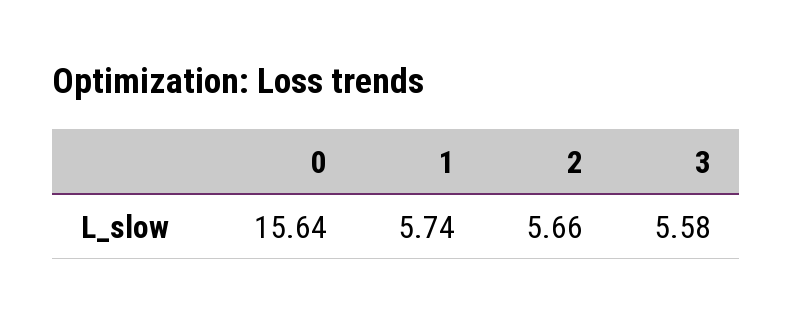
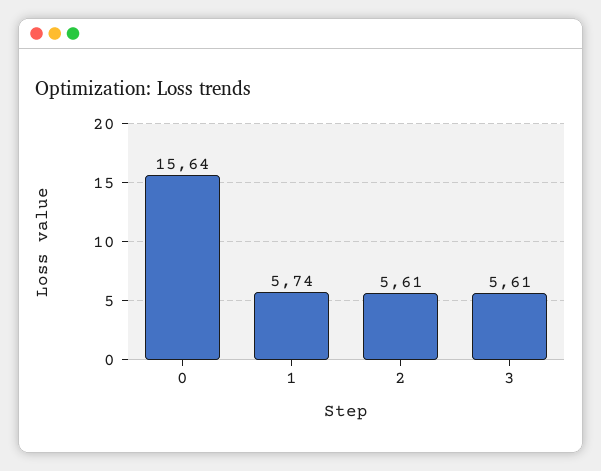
2: 5.66 -> 5.61
3: 5.58 -> 5.61

